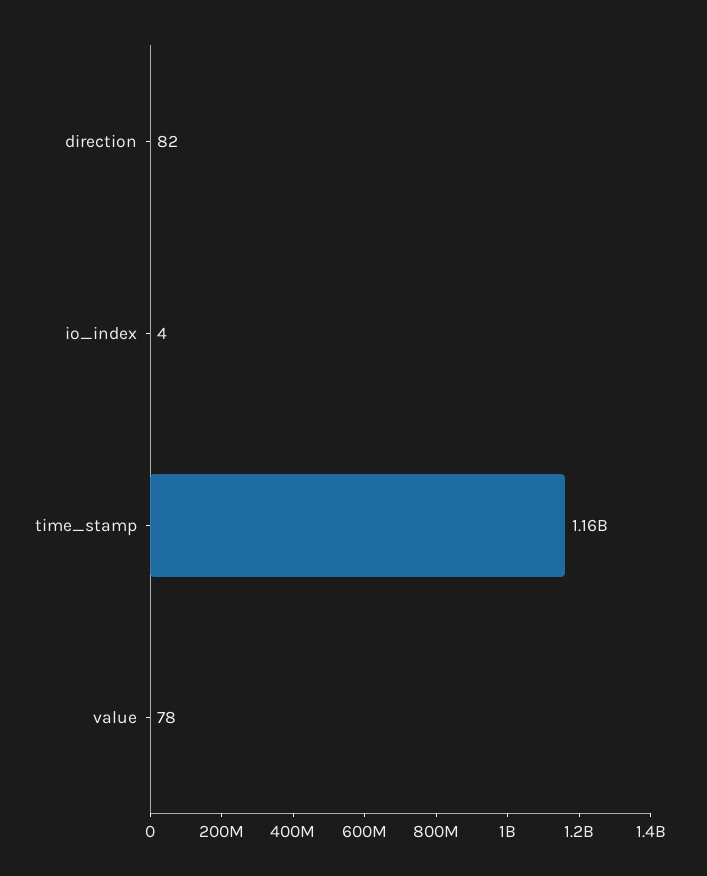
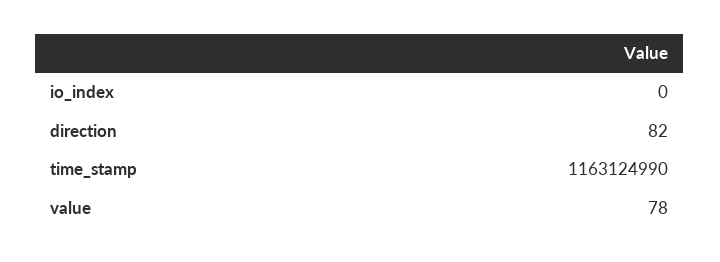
io_index: 4 -> 0

